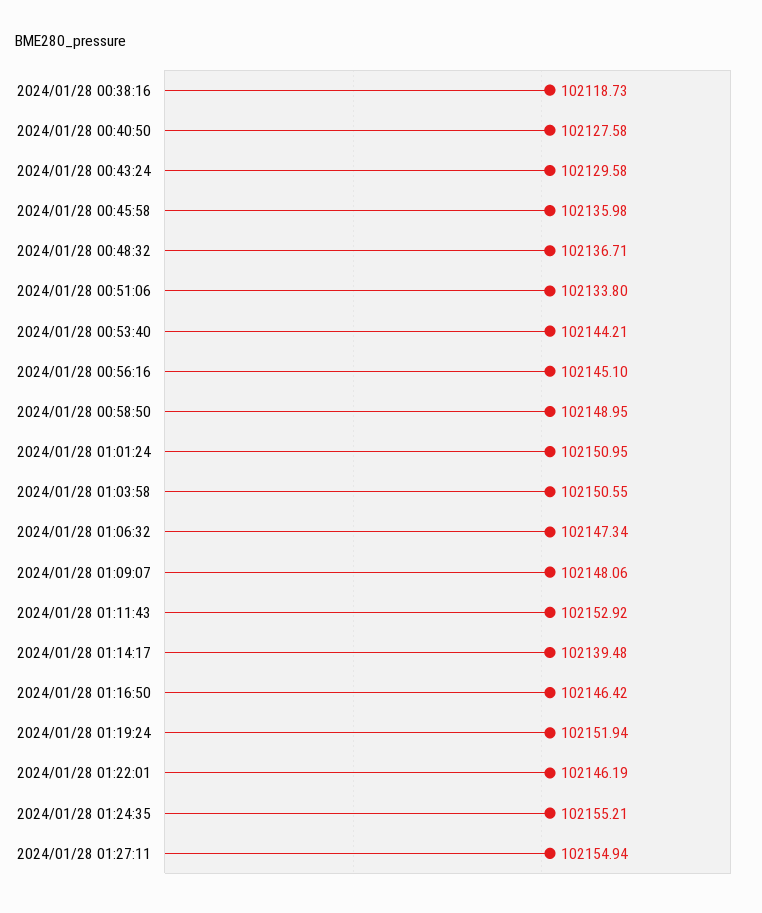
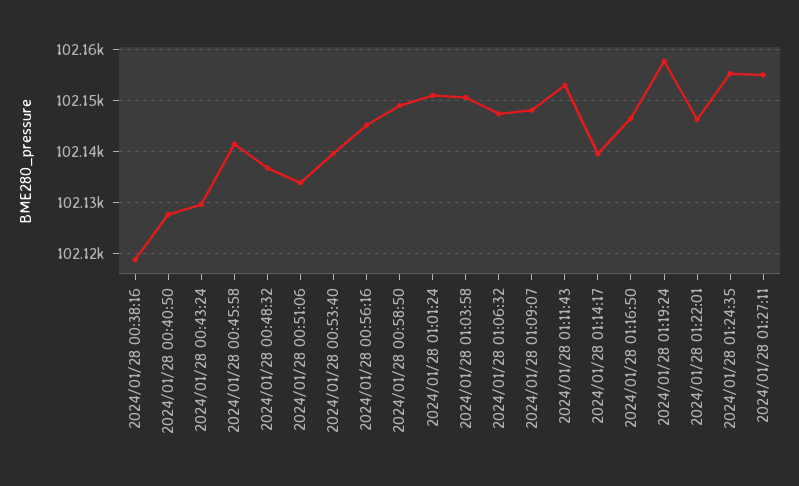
2024/01/28 00:45:58: 102135.98 -> 102142
2024/01/28 00:53:40: 102144.21 -> 102140
2024/01/28 01:19:24: 102151.94 -> 102158

